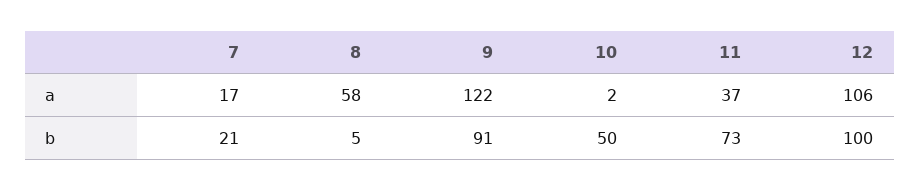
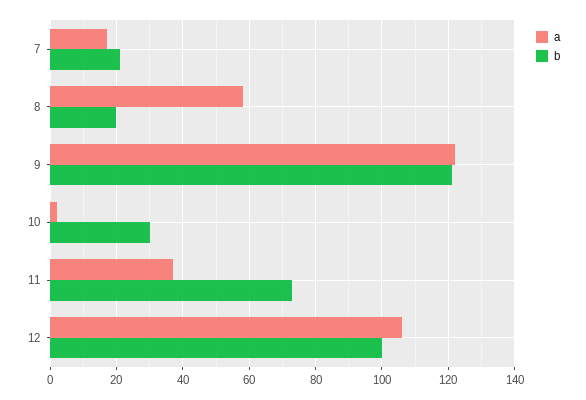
b, 8: 5 -> 20
b, 9: 91 -> 120
b, 10: 50 -> 30

